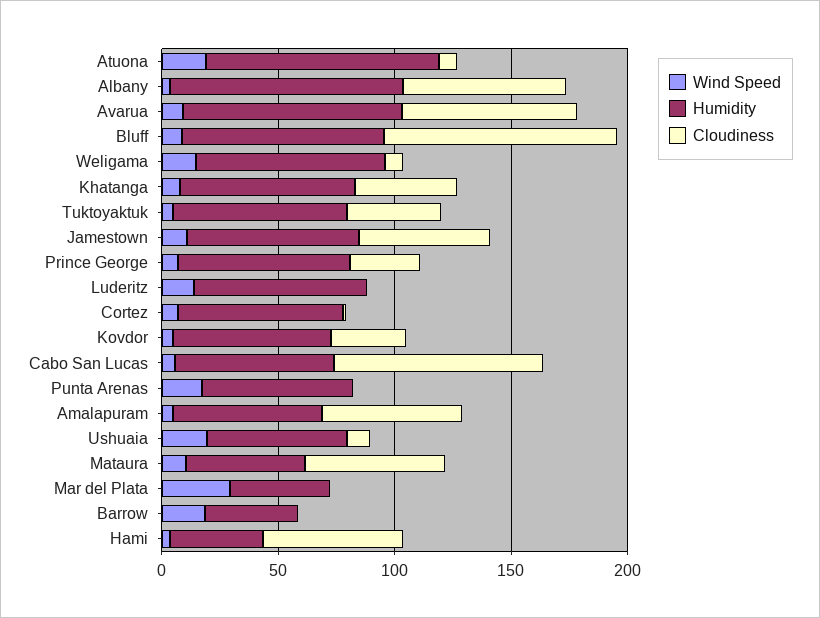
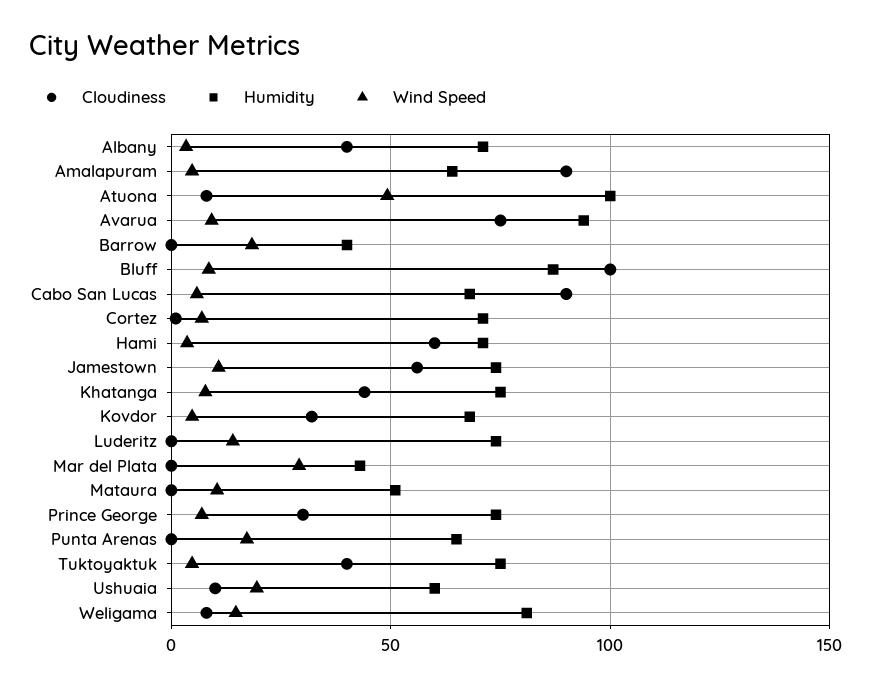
Wind Speed, Atuona: 20 -> 50
Humidity, Albany: 100 -> 70
Cloudiness, Albany: 70 -> 40
Cloudiness, Amalapuram: 60 -> 90
Cloudiness, Mataura: 60 -> 0
Humidity, Hami: 40 -> 70

